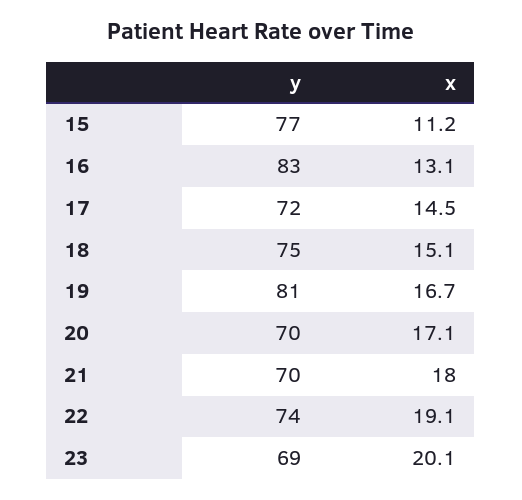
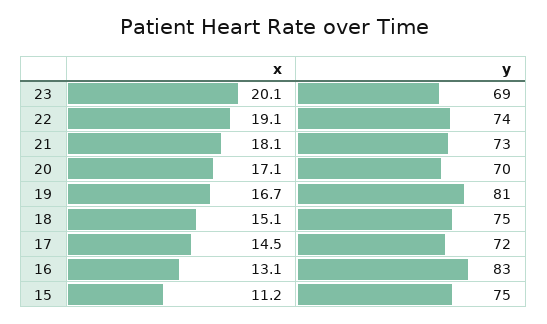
y, 15: 77 -> 75
y, 21: 70 -> 73
x, 21: 18 -> 18.1

